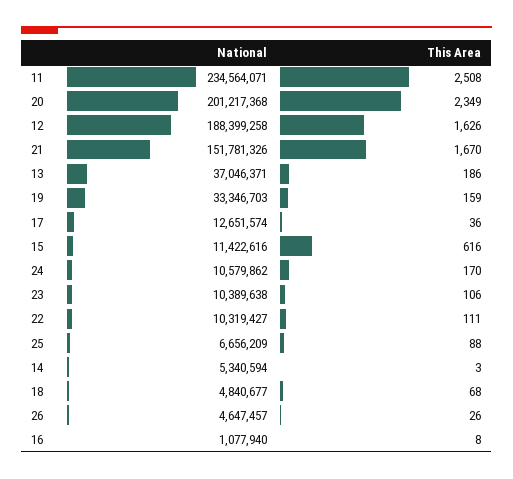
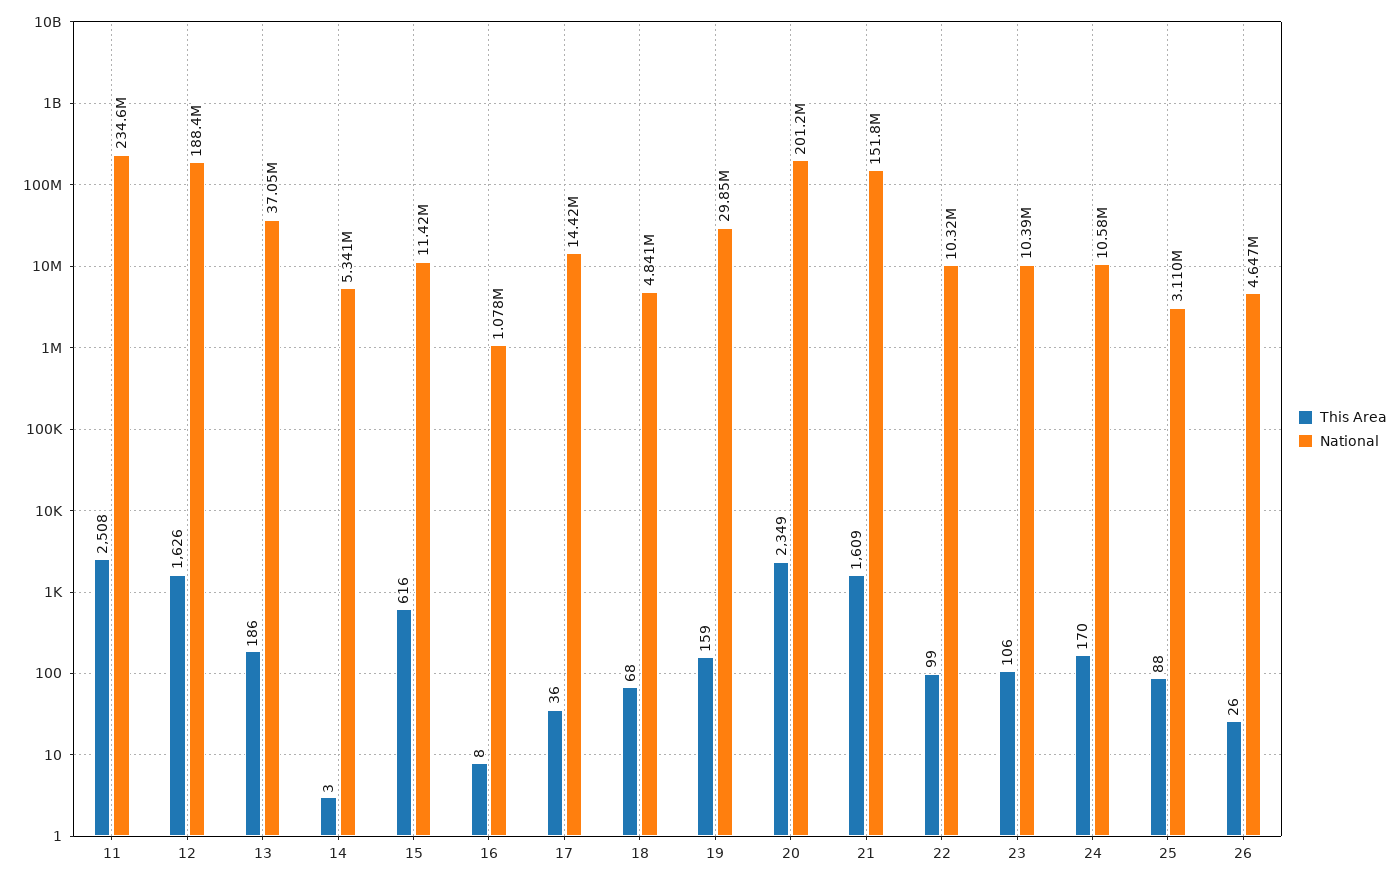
This Area, 21: 1670 -> 1609
National, 19: 33346703 -> 29850000
National, 17: 12651574 -> 14420000
This Area, 22: 111 -> 99
National, 25: 6656209 -> 3110000

